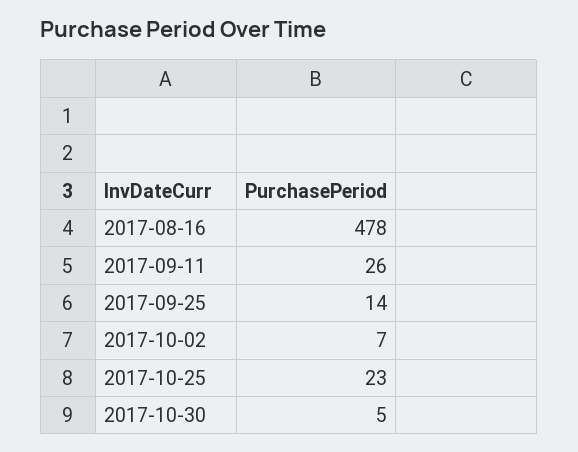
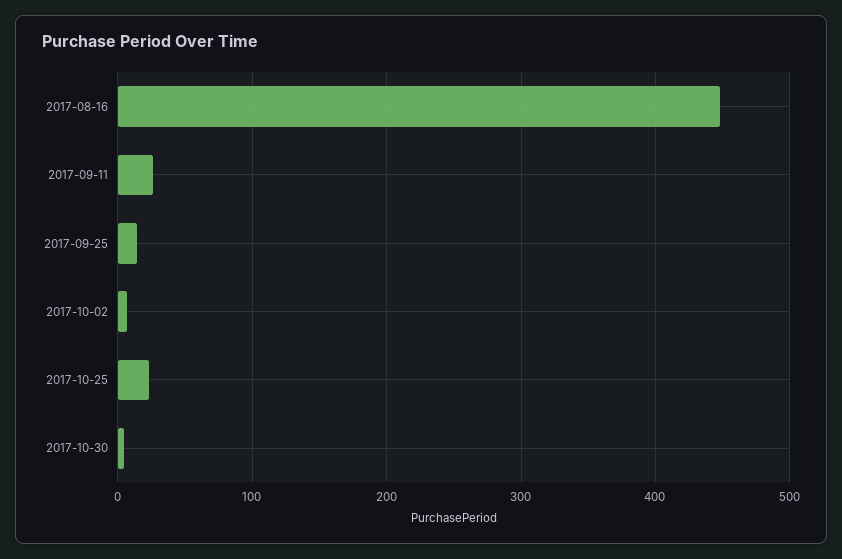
2017-08-16: 478 -> 450

